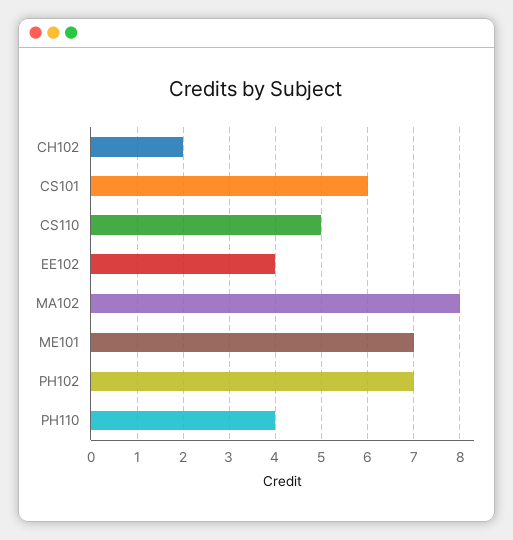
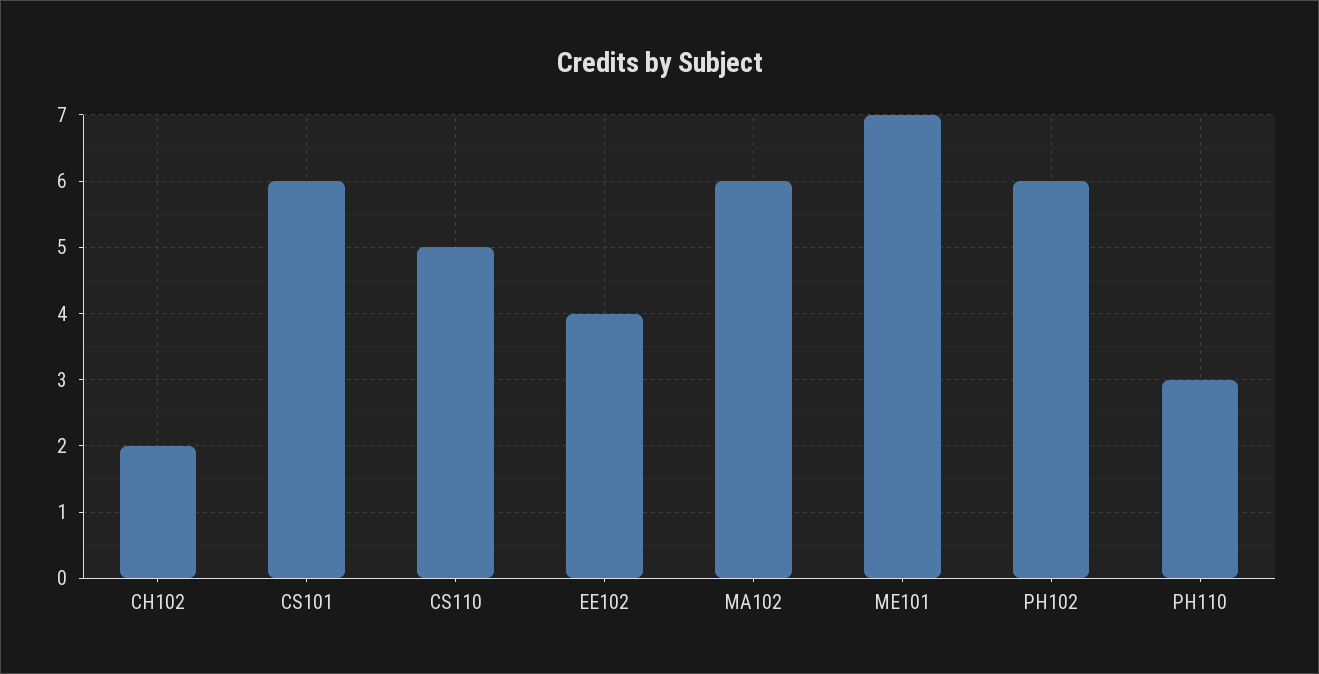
MA102: 8 -> 6
PH102: 7 -> 6
PH110: 4 -> 3

